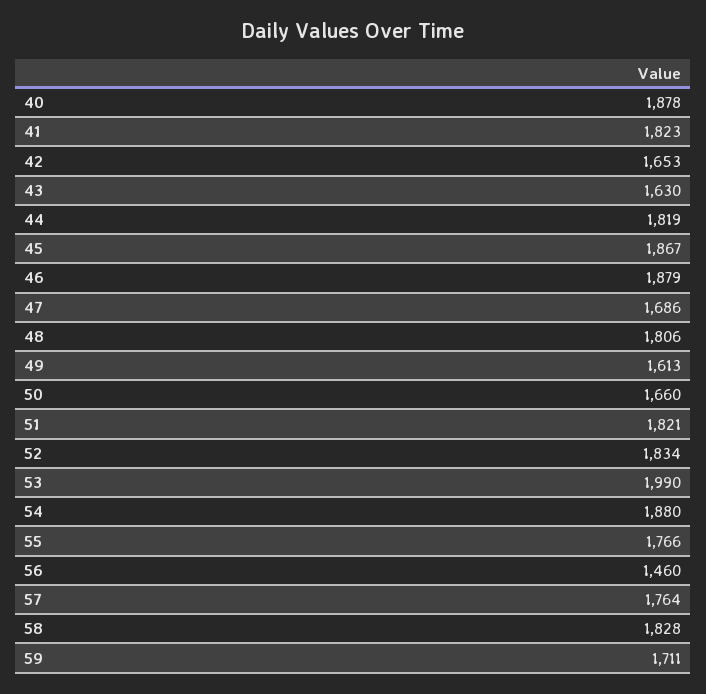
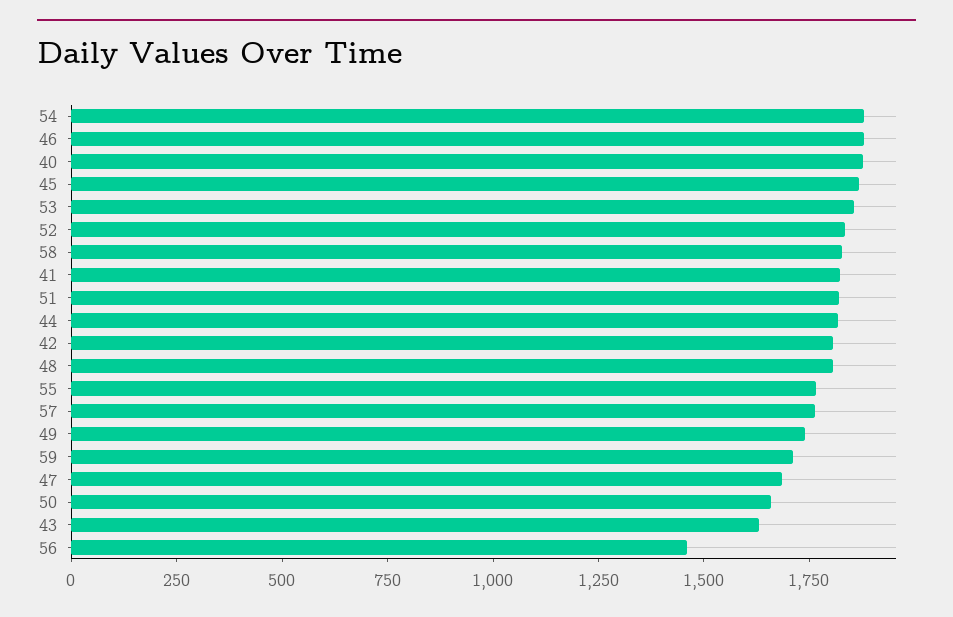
42: 1653 -> 1800
49: 1613 -> 1750
53: 1990 -> 1850

